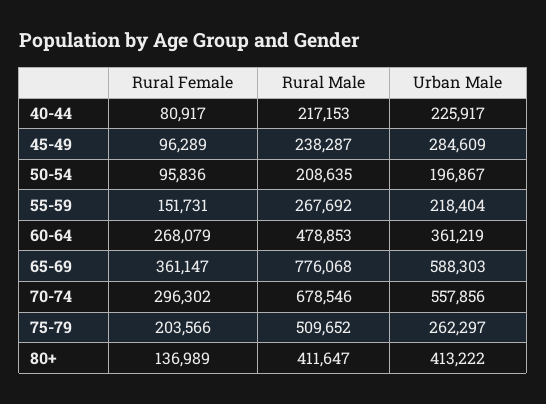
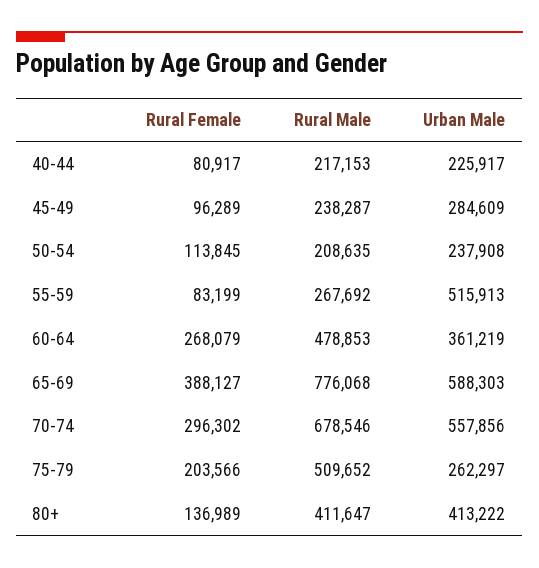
Rural Female, 50-54: 95836 -> 113845
Urban Male, 50-54: 196867 -> 237908
Rural Female, 55-59: 151731 -> 83199
Urban Male, 55-59: 218404 -> 515913
Rural Female, 65-69: 361147 -> 388127

